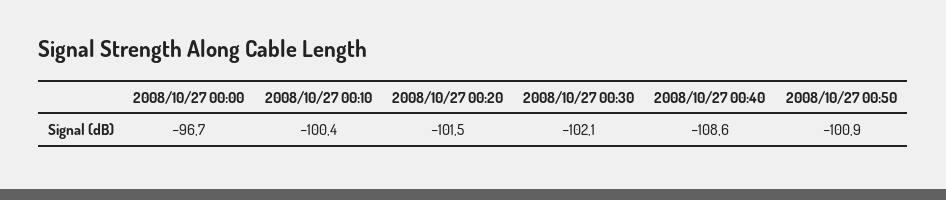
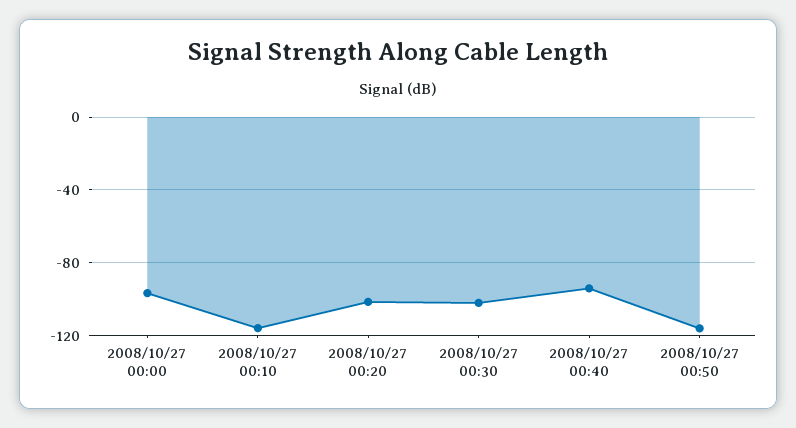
2008/10/27 00:10: -100.4 -> -115
2008/10/27 00:40: -108.6 -> -95
2008/10/27 00:50: -100.9 -> -115

